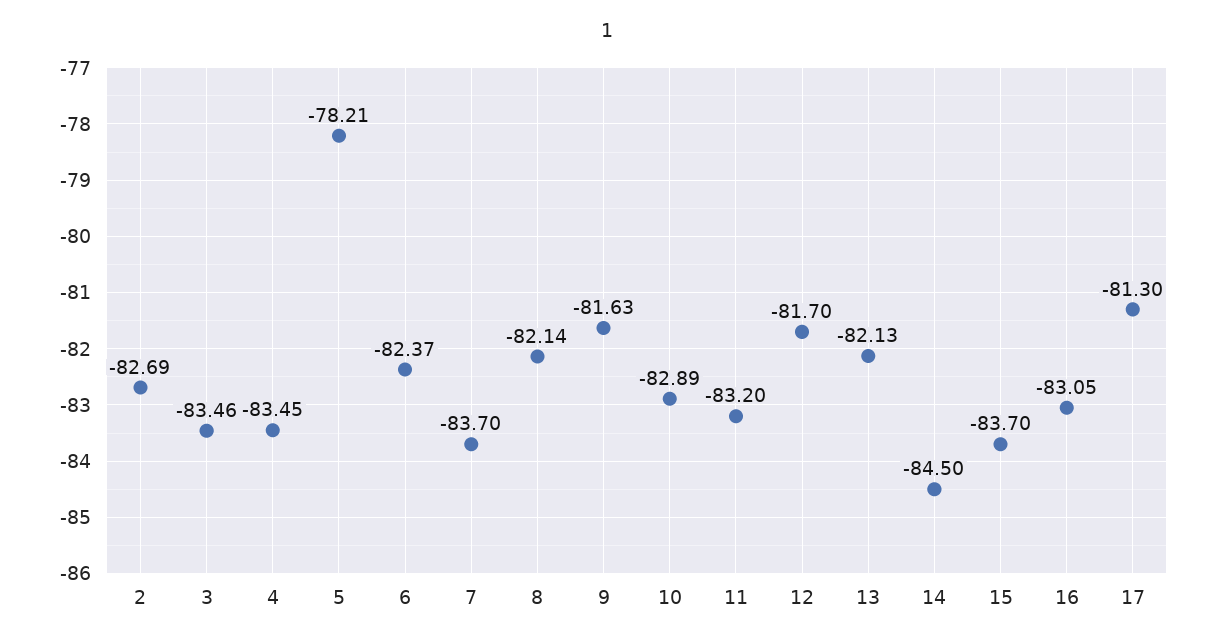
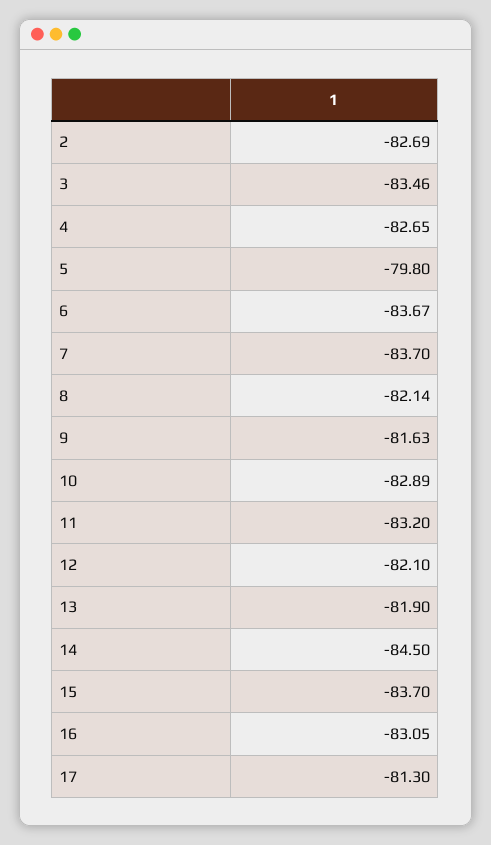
4: -83.45 -> -82.65
5: -78.21 -> -79.8
6: -82.37 -> -83.67
12: -81.7 -> -82.1
13: -82.13 -> -81.9

